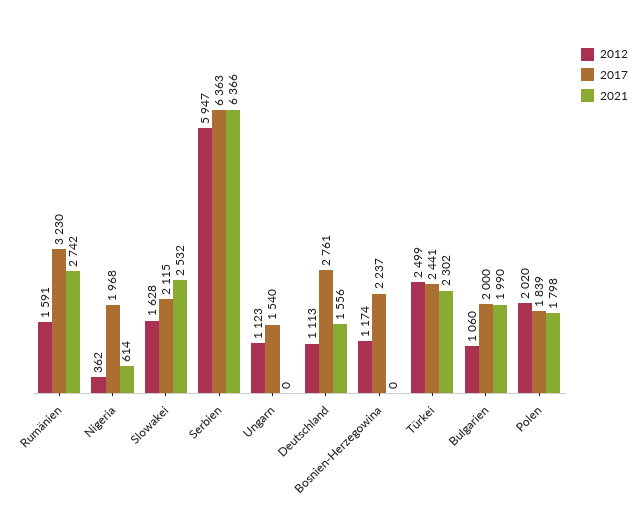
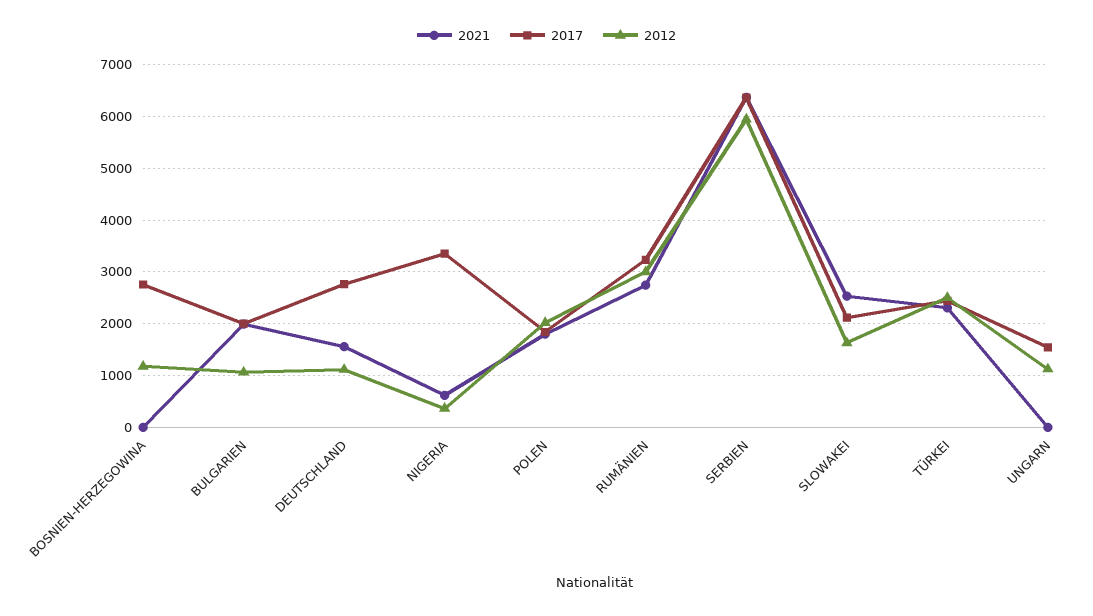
2012, Rumänien: 1591 -> 3000
2017, Nigeria: 1968 -> 3400
2017, Bosnien-Herzegowina: 2237 -> 2800

